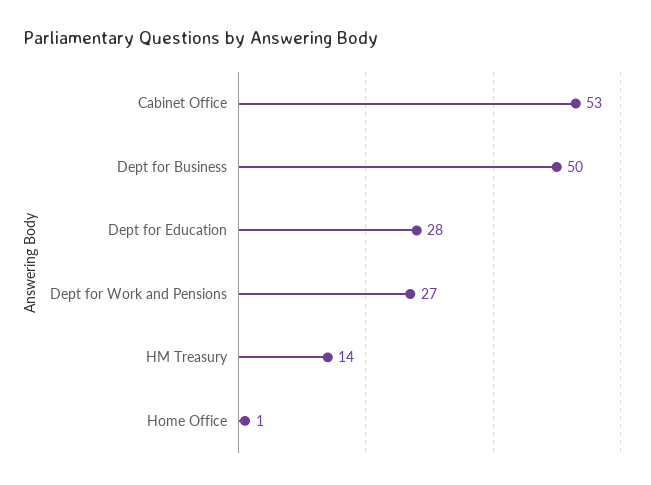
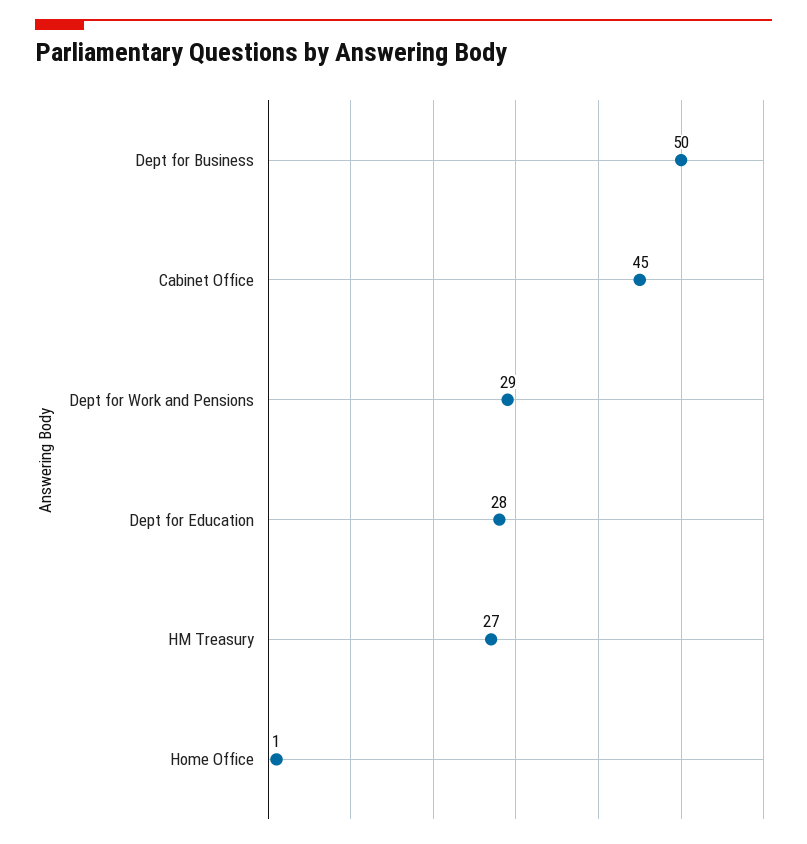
Cabinet Office: 53 -> 45
Dept for Work and Pensions: 27 -> 29
HM Treasury: 14 -> 27

